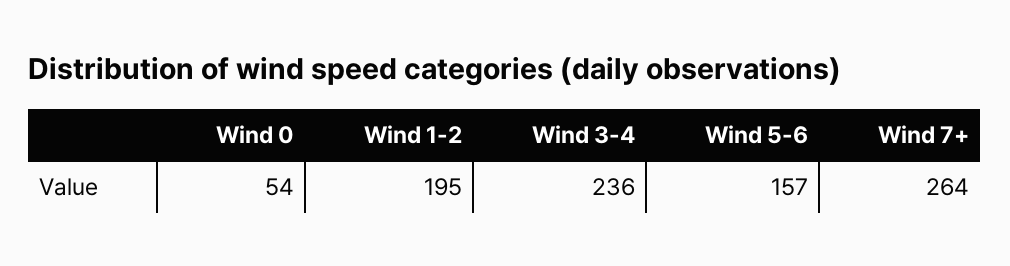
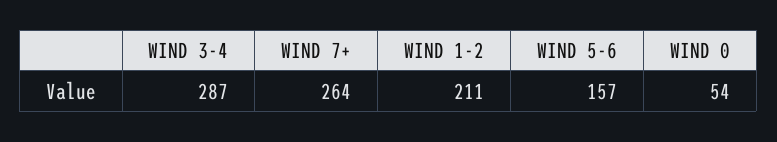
Wind 1-2: 195 -> 211
Wind 3-4: 236 -> 287

